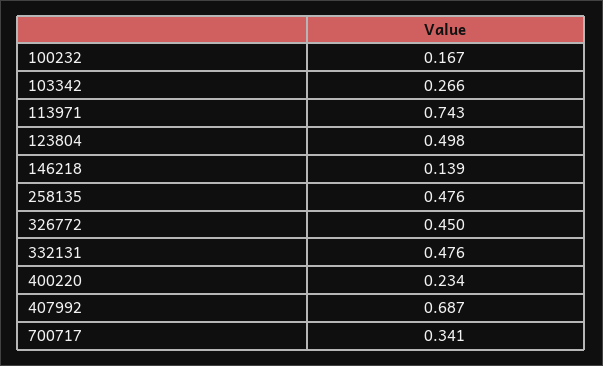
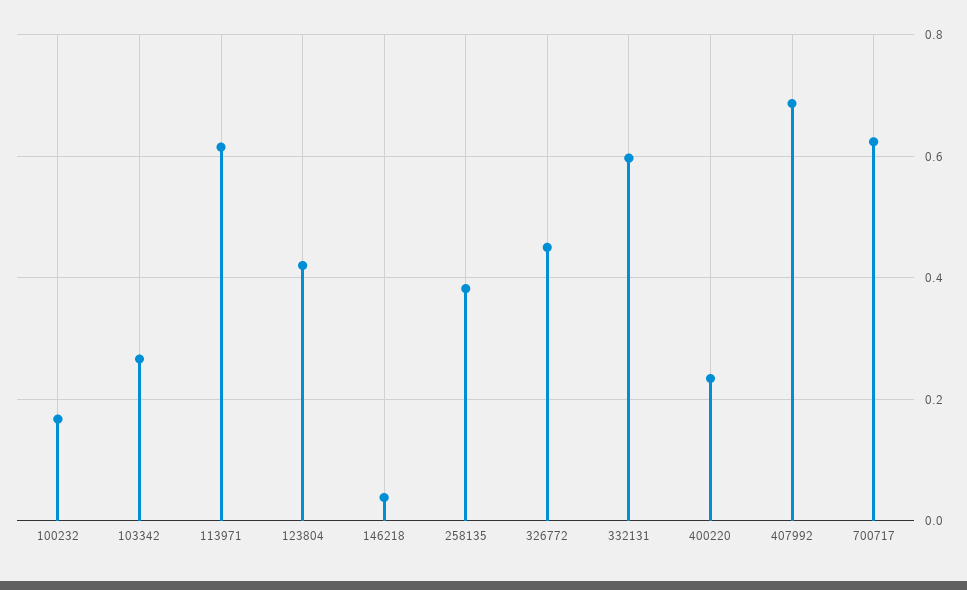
113971: 0.743 -> 0.62
123804: 0.498 -> 0.42
146218: 0.139 -> 0.04
258135: 0.476 -> 0.38
332131: 0.476 -> 0.6
700717: 0.341 -> 0.62

